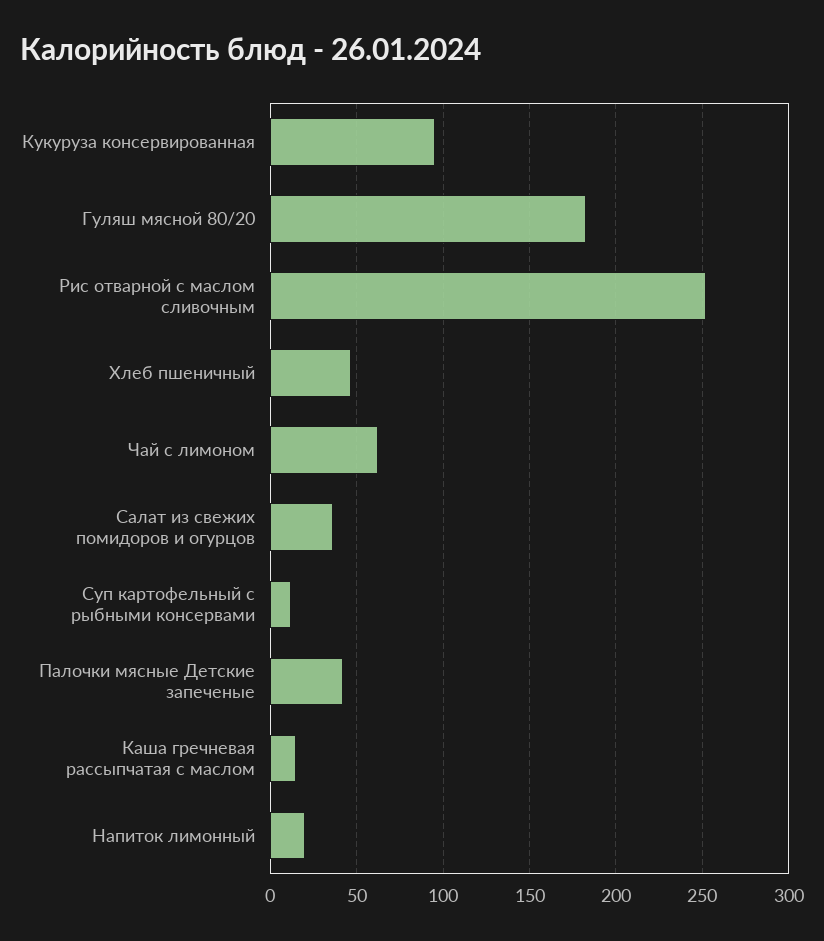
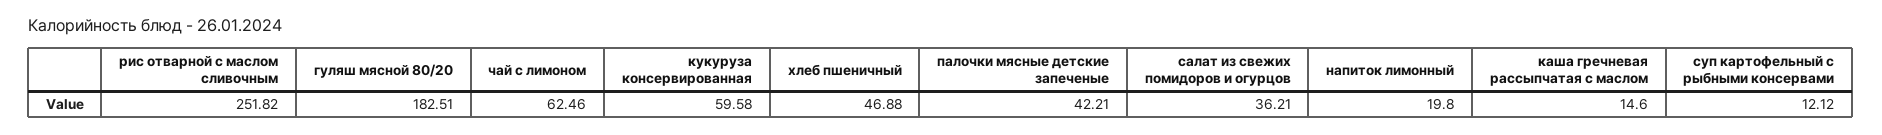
Кукуруза консервированная: 95 -> 59.58

